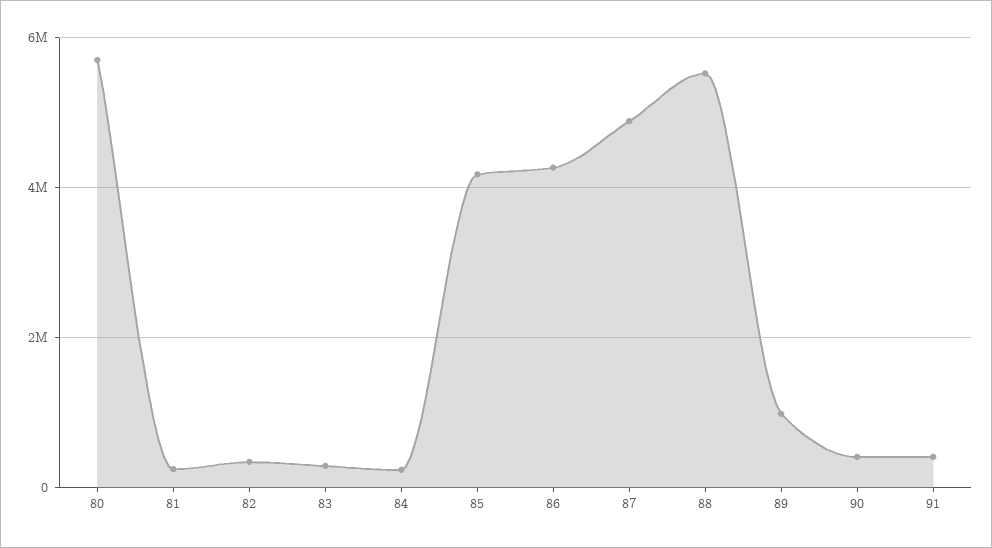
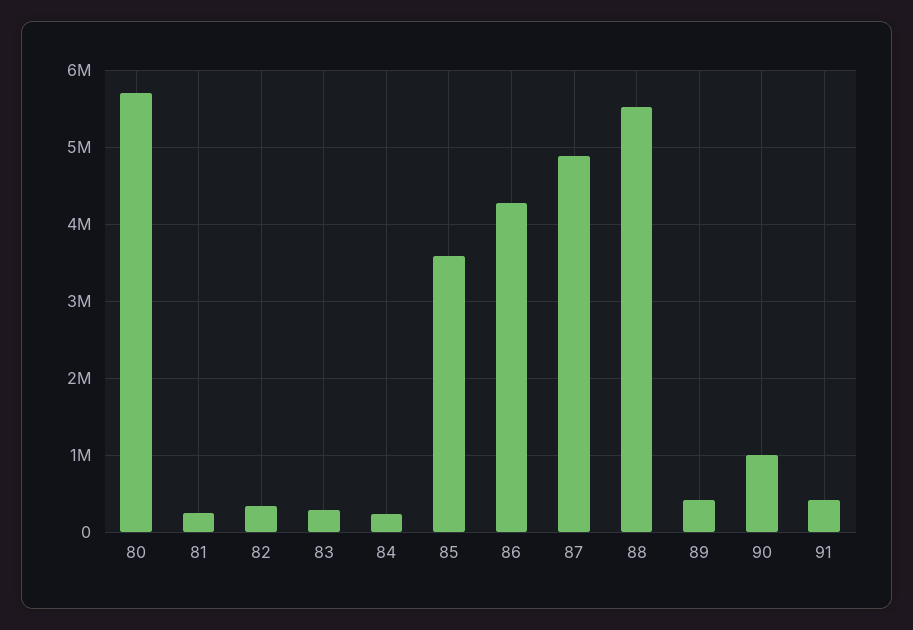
85: 4200000 -> 3600000
89: 1000000 -> 400000
90: 400000 -> 1000000

